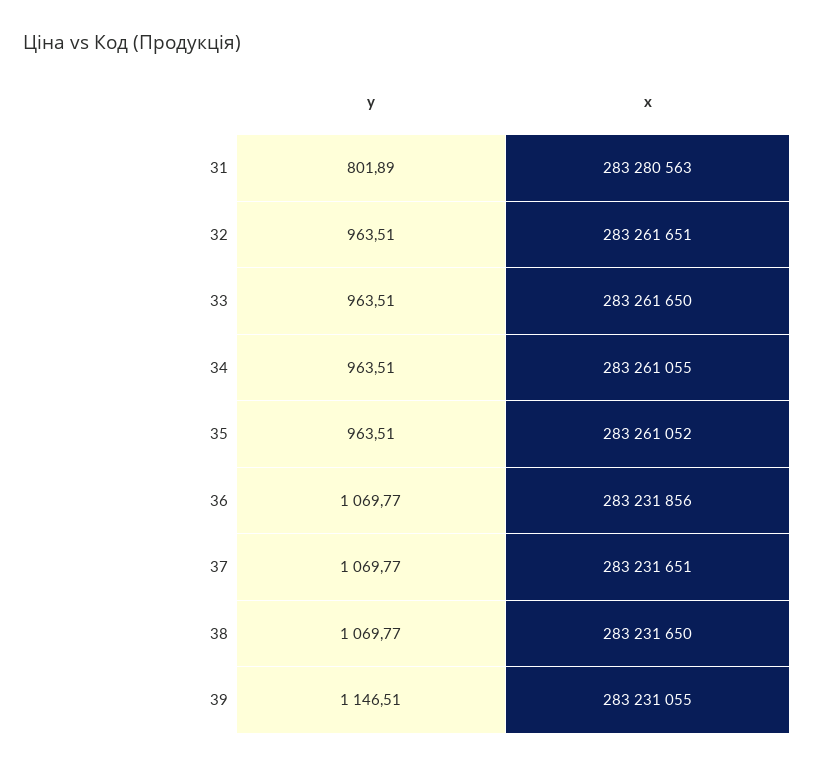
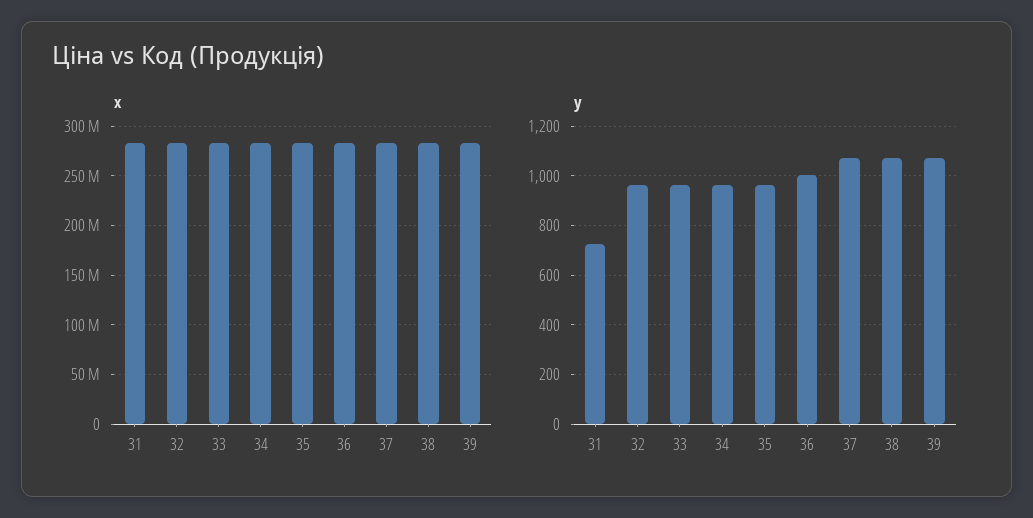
y, 31: 801.89 -> 725
y, 36: 1069.77 -> 1000
y, 39: 1146.51 -> 1075

